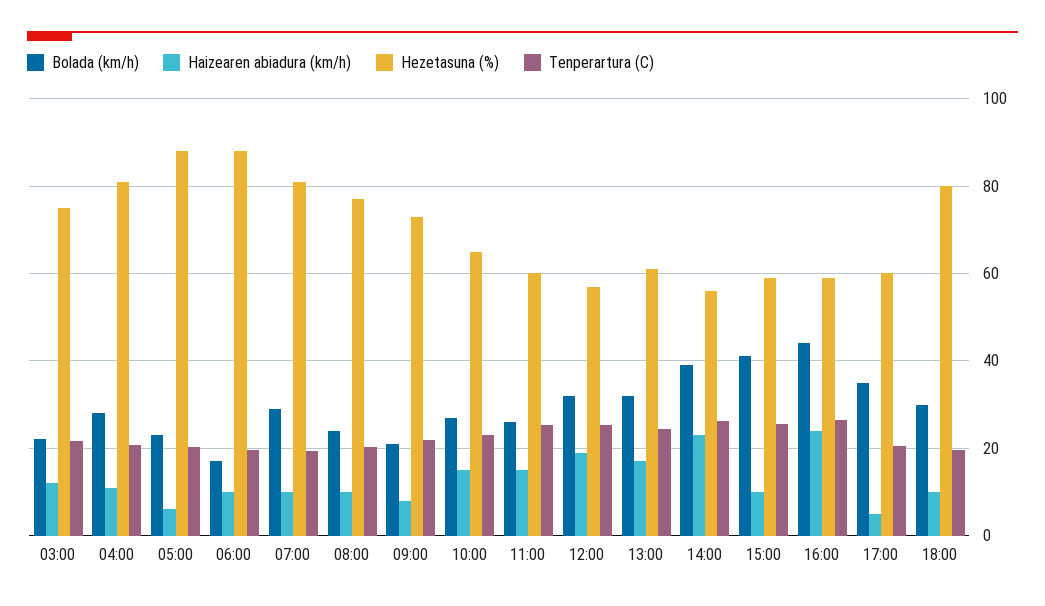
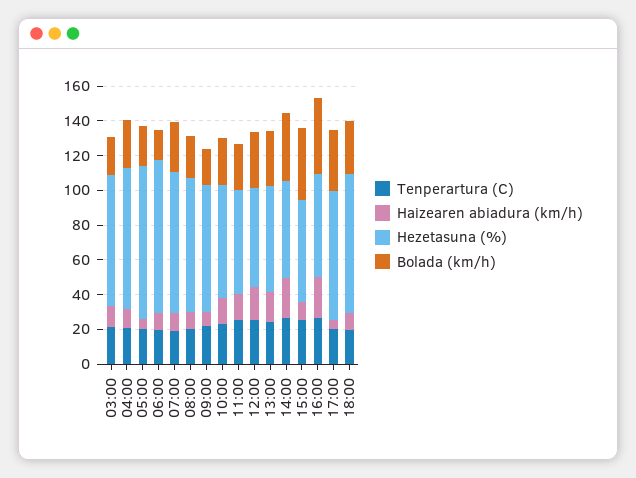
Hezetasuna (%), 17:00: 60 -> 75

